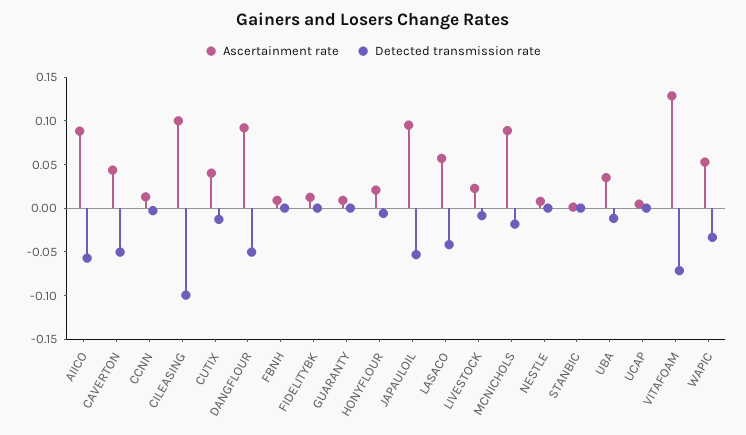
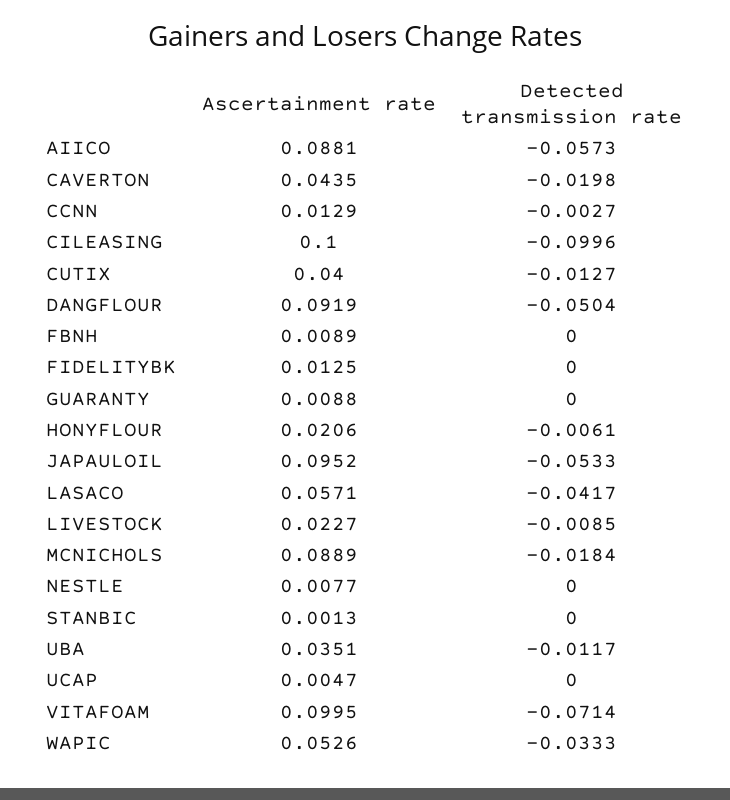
Detected transmission rate, CAVERTON: -0.05 -> -0.0198
Ascertainment rate, VITAFOAM: 0.13 -> 0.0995

